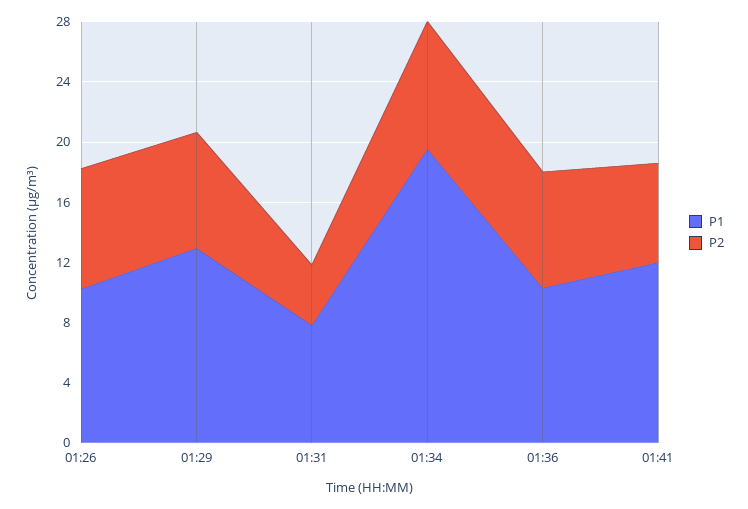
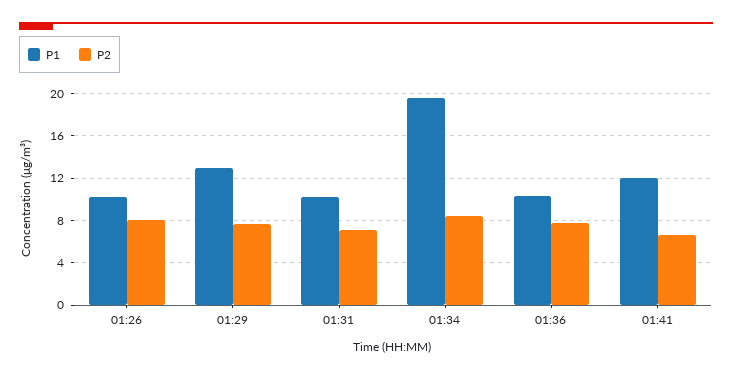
P1, 01:31: 8 -> 10
P2, 01:31: 4 -> 7

